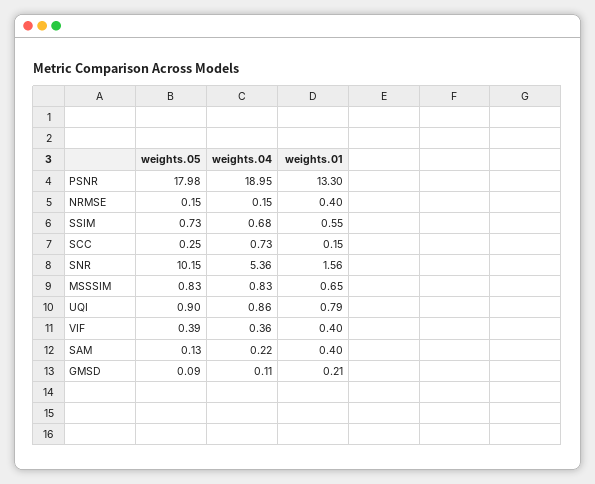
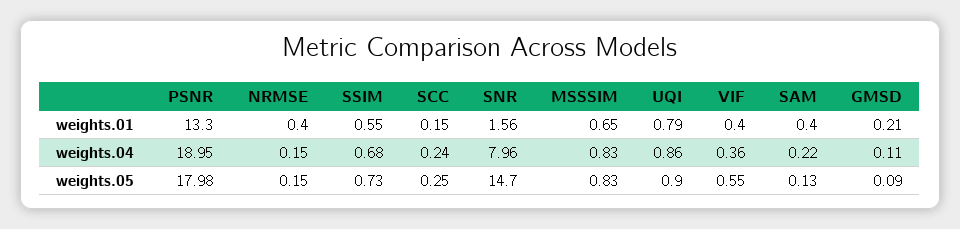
weights.04, SCC: 0.73 -> 0.24
weights.05, SNR: 10.15 -> 14.7
weights.04, SNR: 5.36 -> 7.96
weights.05, VIF: 0.39 -> 0.55

